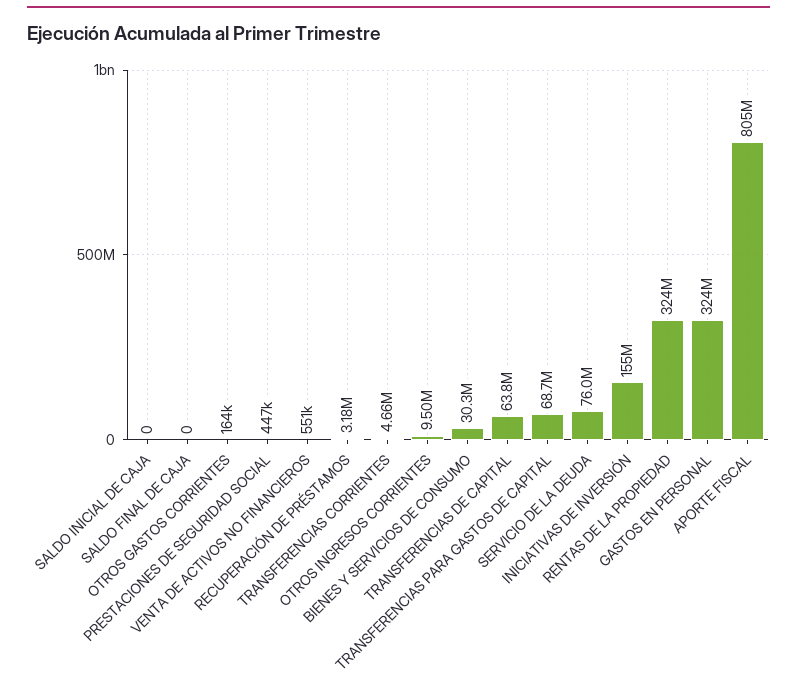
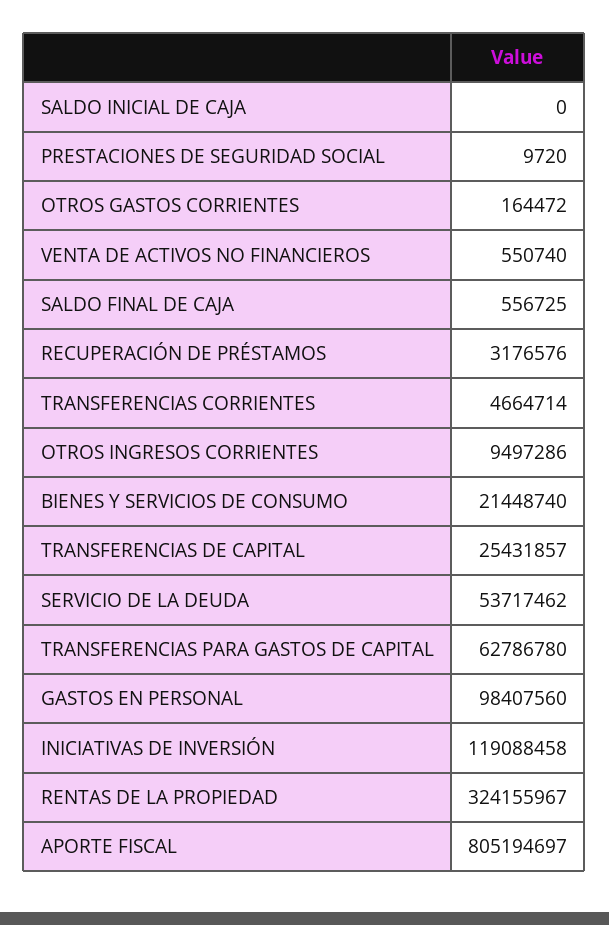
SALDO FINAL DE CAJA: 0 -> 556725
PRESTACIONES DE SEGURIDAD SOCIAL: 447000 -> 9720
BIENES Y SERVICIOS DE CONSUMO: 30300000 -> 21448740
TRANSFERENCIAS DE CAPITAL: 63800000 -> 25431857
TRANSFERENCIAS PARA GASTOS DE CAPITAL: 68700000 -> 62786780
SERVICIO DE LA DEUDA: 76000000 -> 53717462
INICIATIVAS DE INVERSIÓN: 155000000 -> 119088458
GASTOS EN PERSONAL: 324000000 -> 98407560

